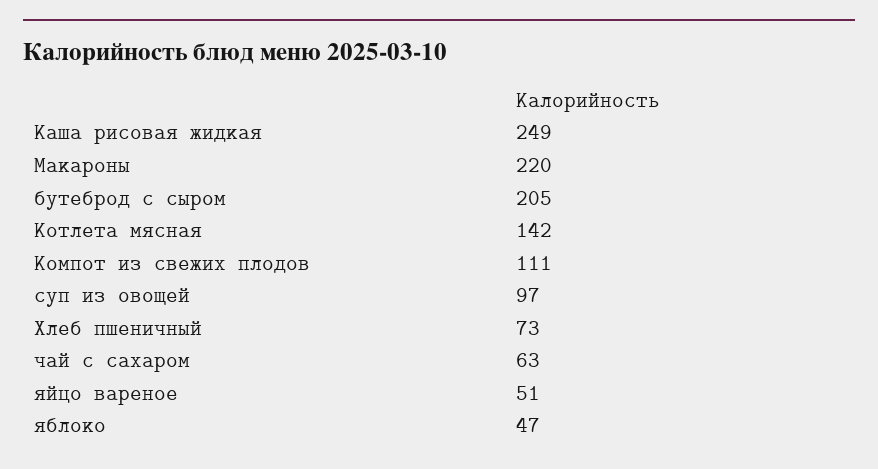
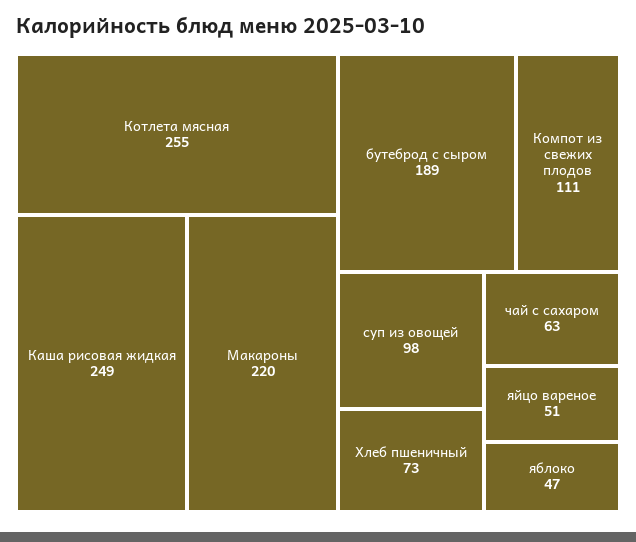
бутеброд с сыром: 205 -> 189
Котлета мясная: 142 -> 255
суп из овощей: 97 -> 98

